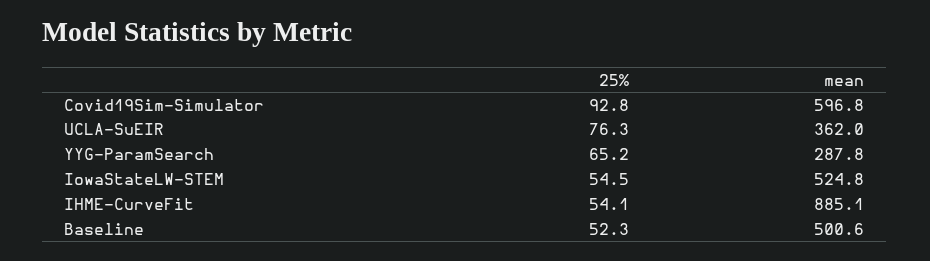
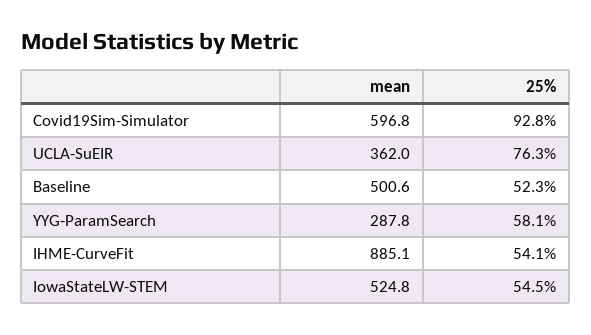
25%, YYG-ParamSearch: 65.2 -> 58.1

